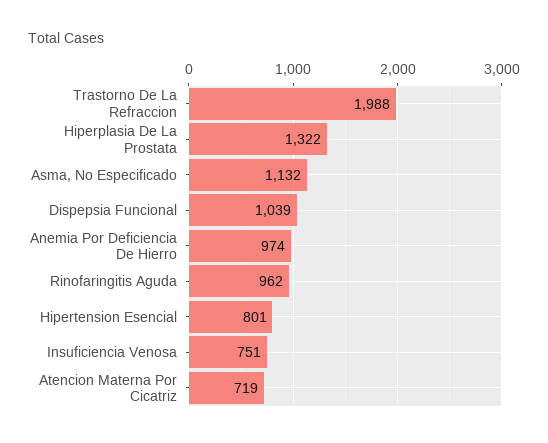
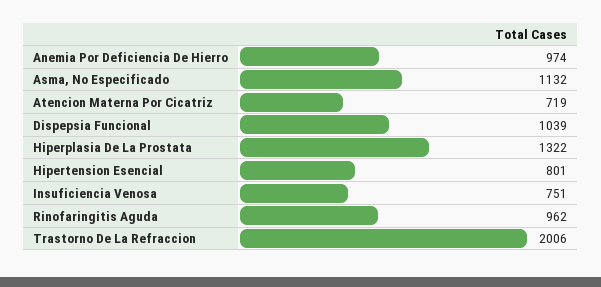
Trastorno De La Refraccion: 1988 -> 2006

